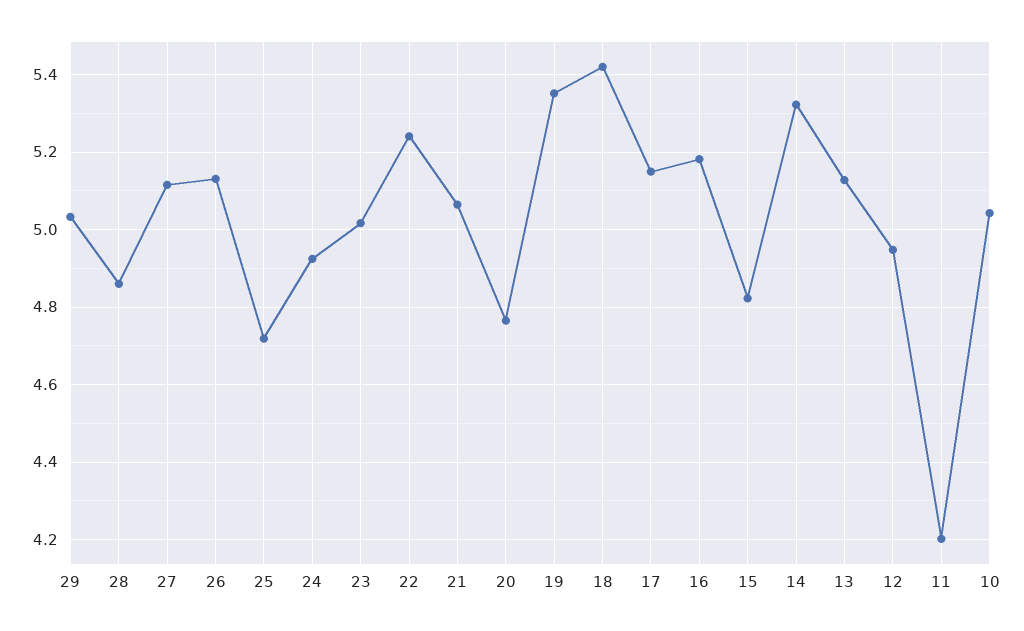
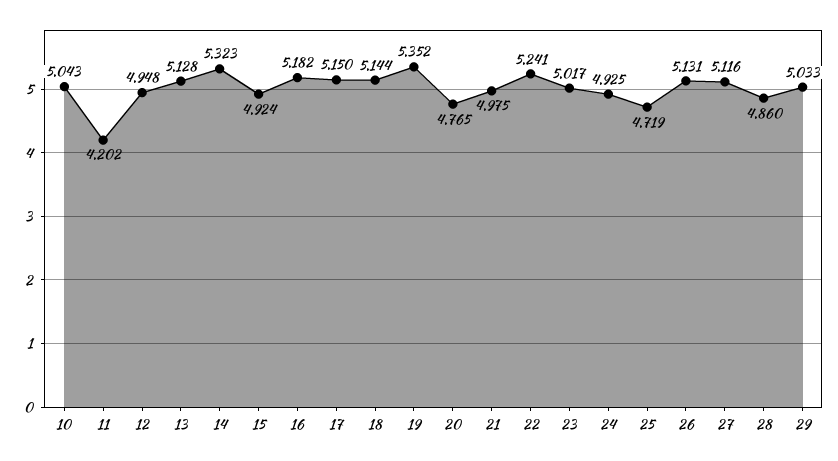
21: 5.06 -> 4.975
18: 5.42 -> 5.144
15: 4.82 -> 4.924

